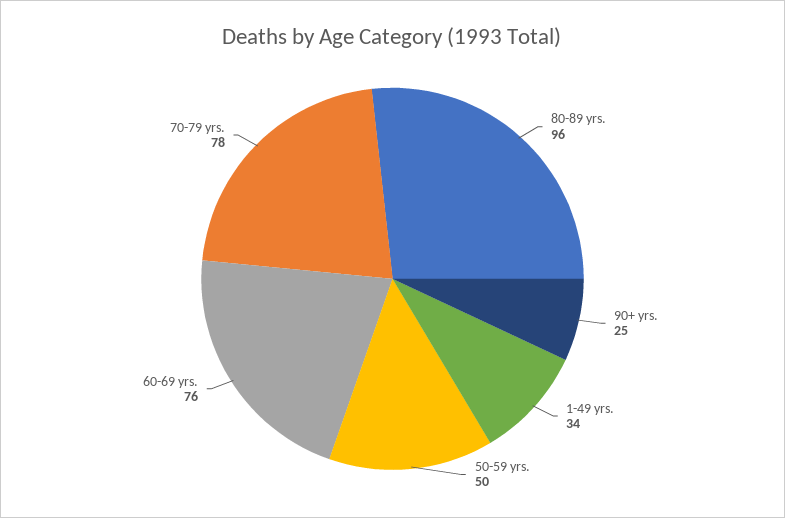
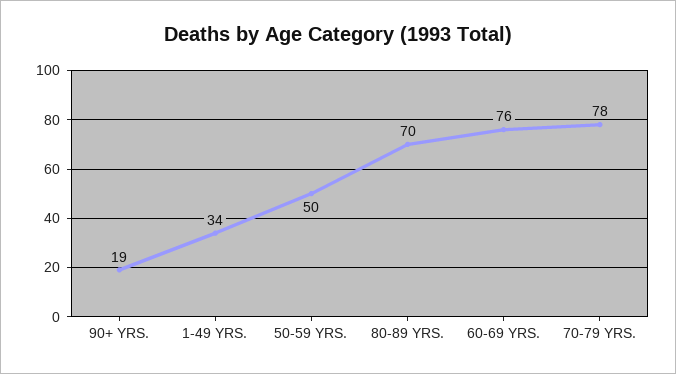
80-89 yrs.: 96 -> 70
90+ yrs.: 25 -> 19

